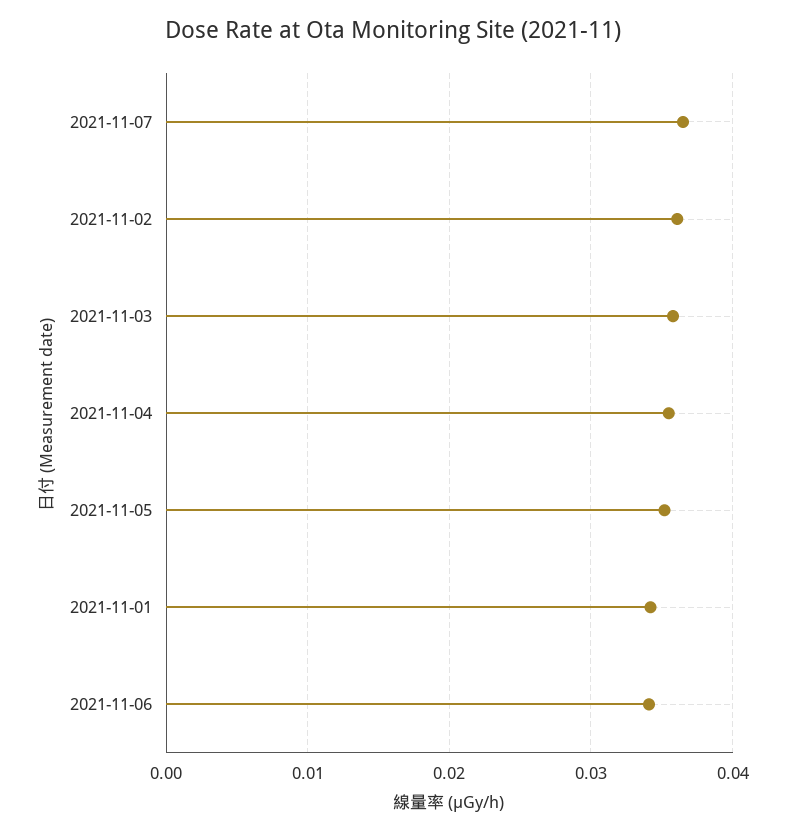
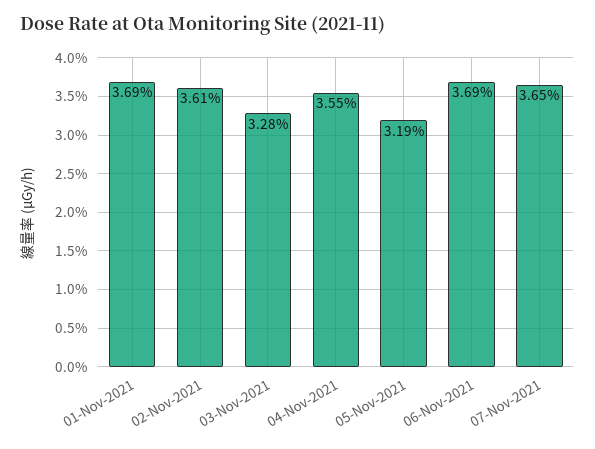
2021-11-03: 0.036 -> 0.0328
2021-11-05: 0.035 -> 0.0319
2021-11-01: 0.034 -> 0.0369
2021-11-06: 0.034 -> 0.0369

